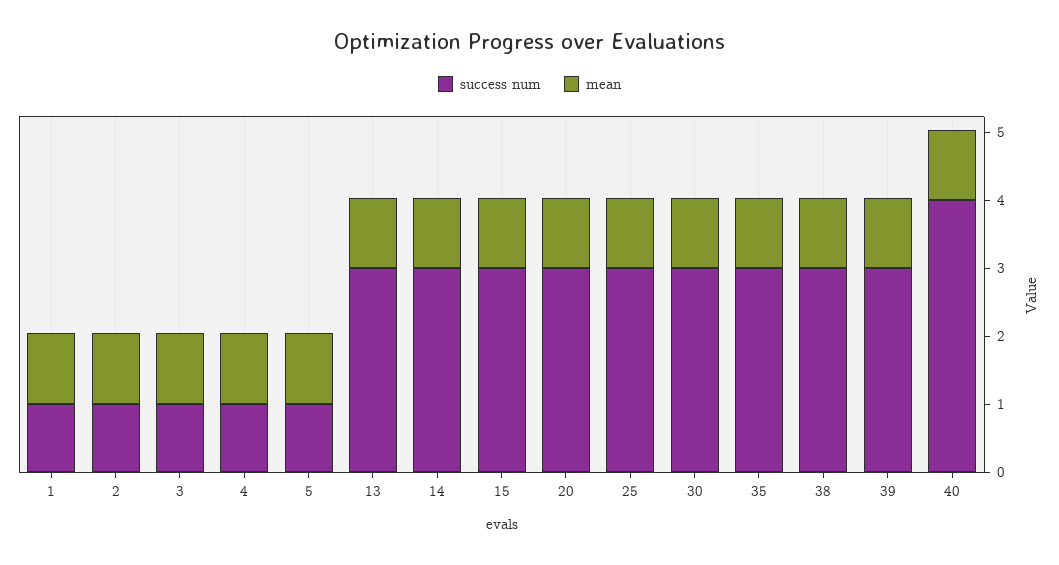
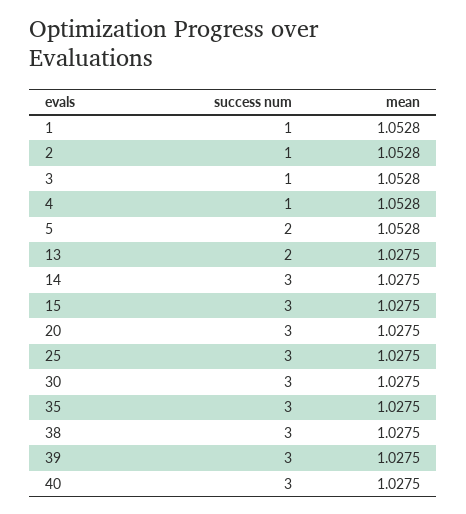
success num, 5: 1 -> 2
success num, 13: 3 -> 2
success num, 40: 4 -> 3

